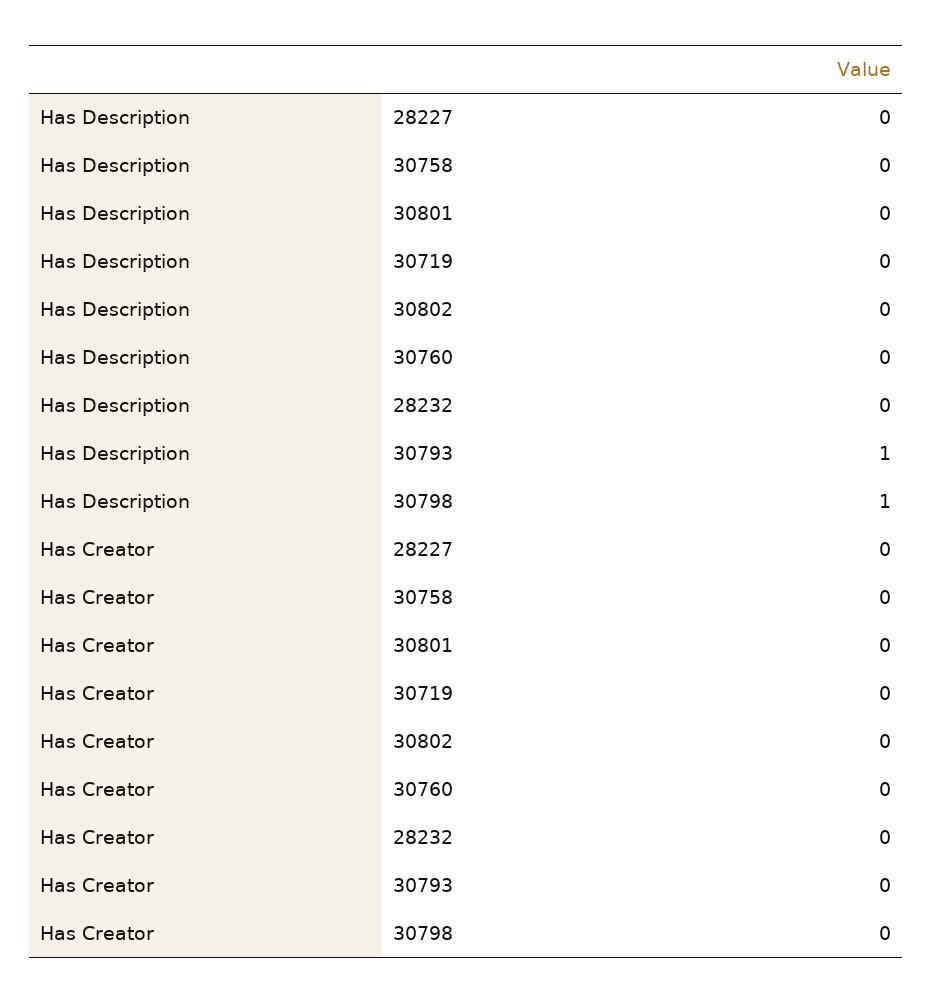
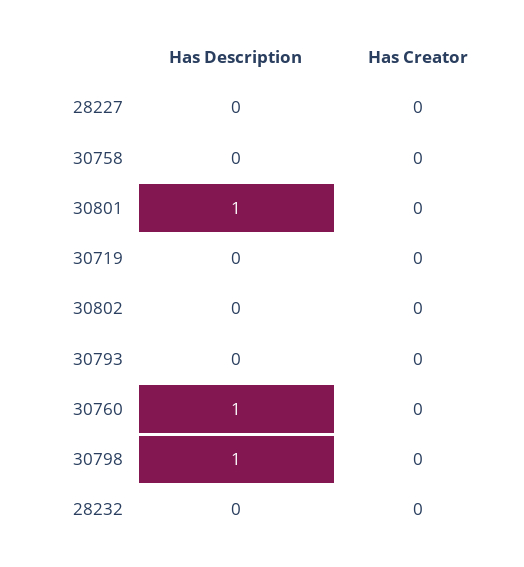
Has Description, 30801: 0 -> 1
Has Description, 30760: 0 -> 1
Has Description, 30793: 1 -> 0

